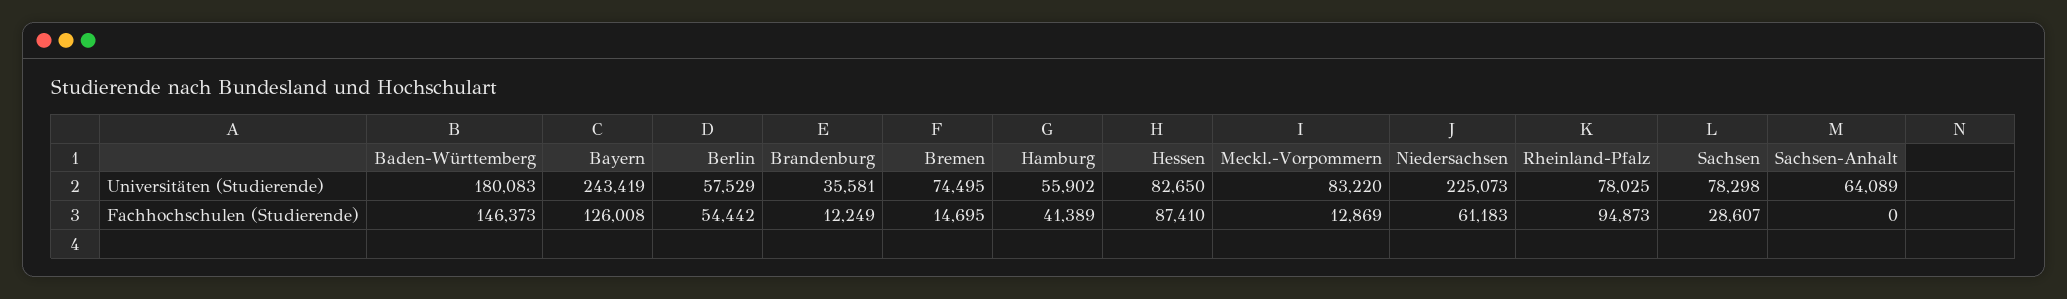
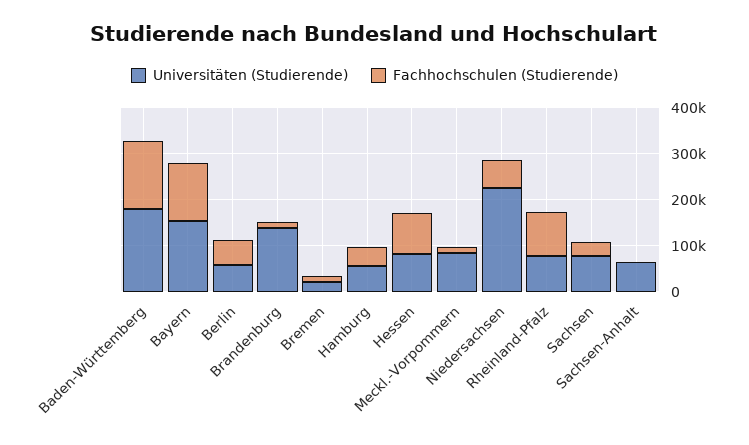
Universitäten (Studierende), Bayern: 243419 -> 160000
Universitäten (Studierende), Brandenburg: 35581 -> 140000
Universitäten (Studierende), Bremen: 74495 -> 20000

